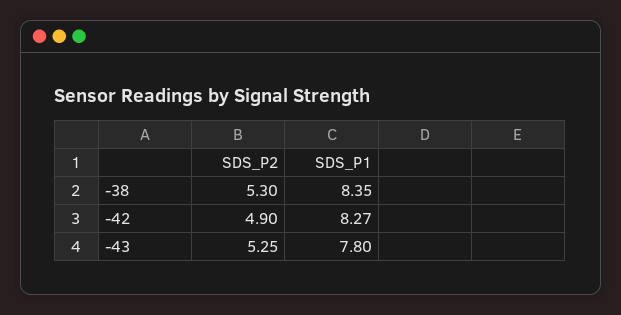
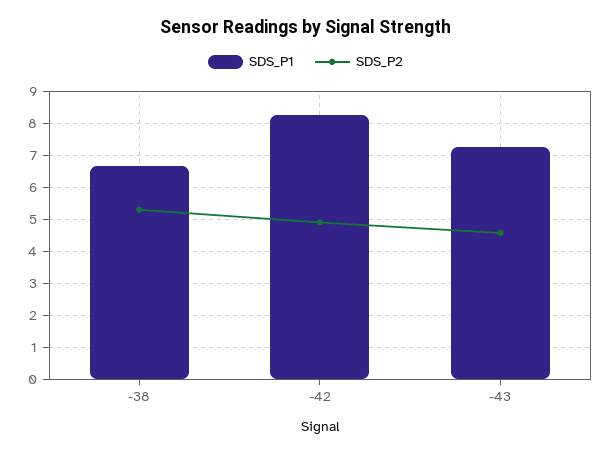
SDS_P1, -38: 8.35 -> 6.6
SDS_P2, -43: 5.25 -> 4.6
SDS_P1, -43: 7.8 -> 7.2

